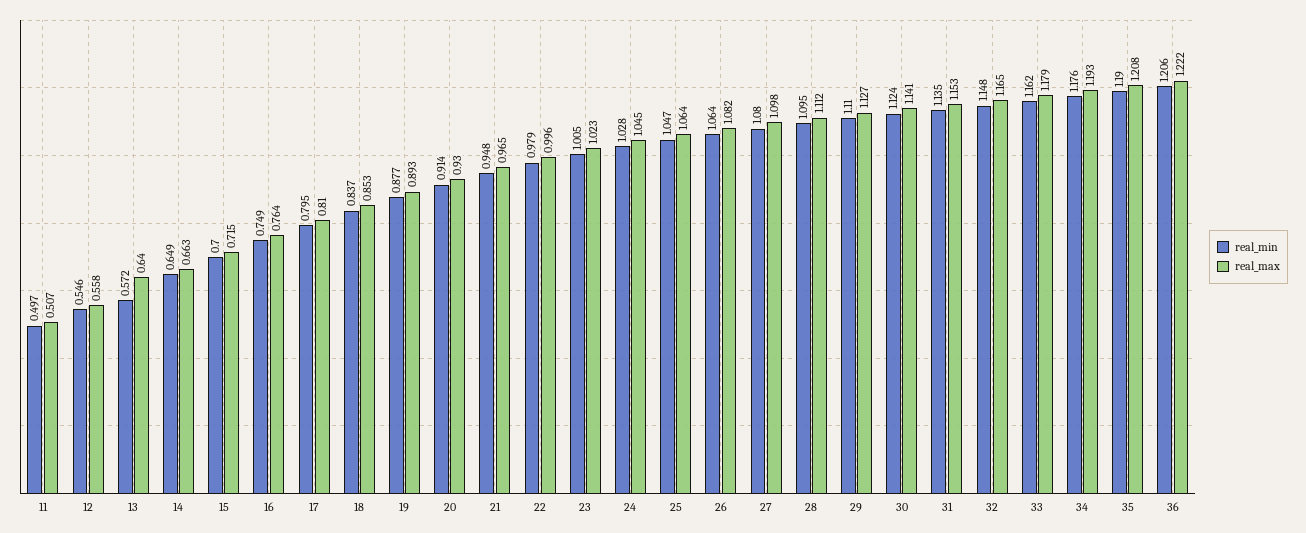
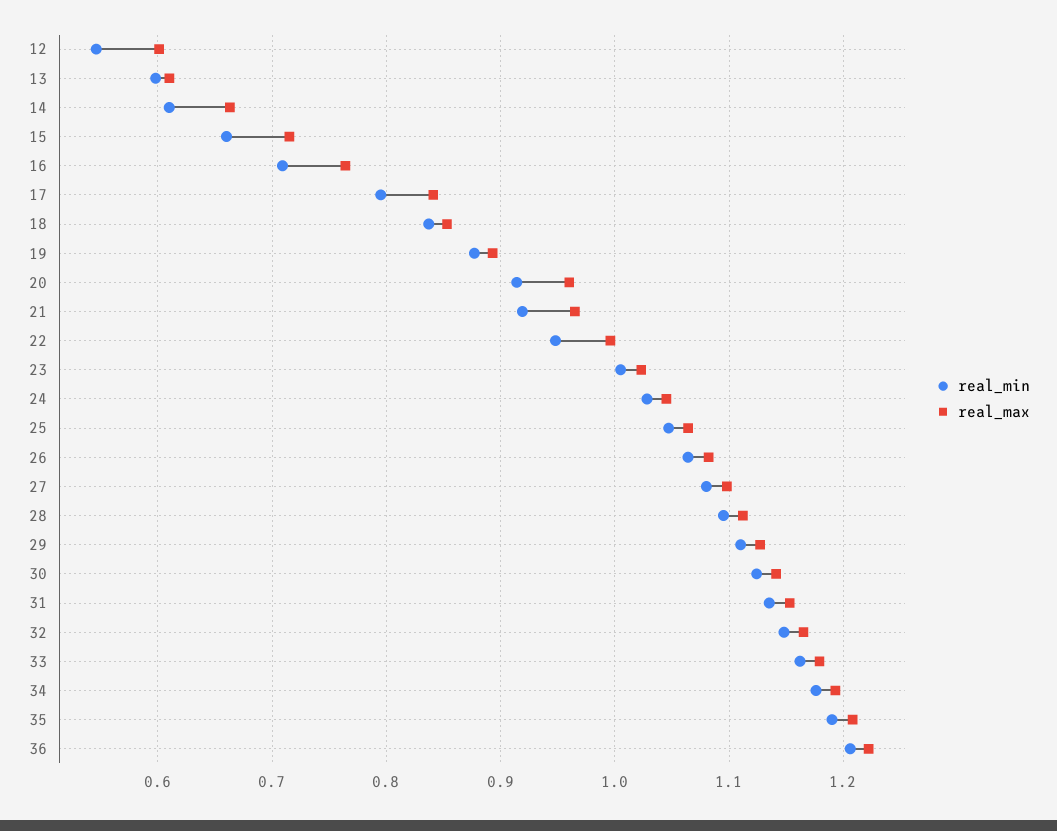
real_min, 11: 0.497 -> none
real_max, 11: 0.507 -> none
real_max, 12: 0.558 -> 0.6
real_min, 13: 0.572 -> 0.6
real_max, 13: 0.64 -> 0.61
real_min, 14: 0.649 -> 0.61
real_min, 15: 0.7 -> 0.66
real_min, 16: 0.749 -> 0.71
real_max, 17: 0.81 -> 0.84
real_max, 20: 0.93 -> 0.96
real_min, 21: 0.948 -> 0.92
real_min, 22: 0.979 -> 0.95

